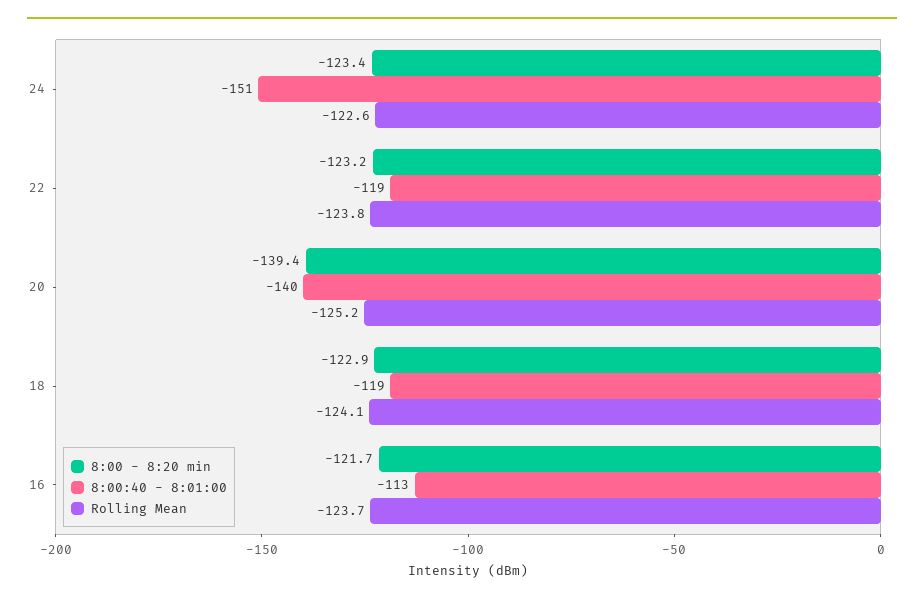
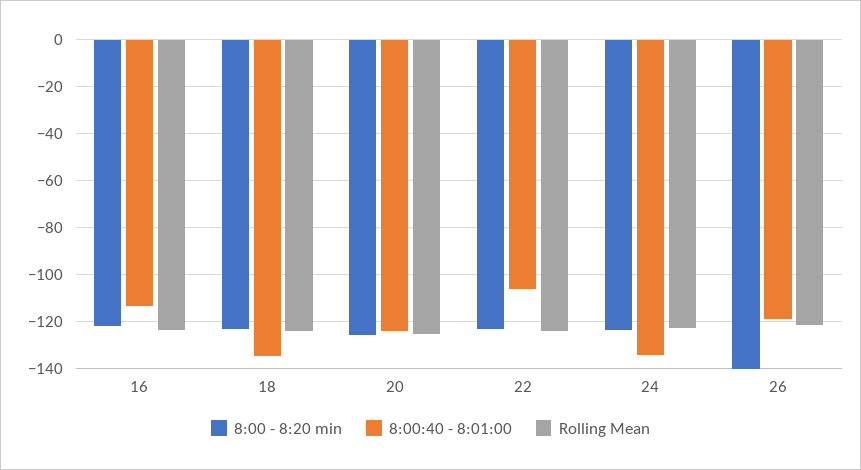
8:00:40 - 8:01:00, 24: -151 -> -135
8:00:40 - 8:01:00, 22: -119 -> -105
8:00 - 8:20 min, 20: -139.4 -> -125
8:00:40 - 8:01:00, 20: -140 -> -125
8:00:40 - 8:01:00, 18: -119 -> -135
8:00 - 8:20 min, 26: none -> -140
8:00:40 - 8:01:00, 26: none -> -120
Rolling Mean, 26: none -> -120

